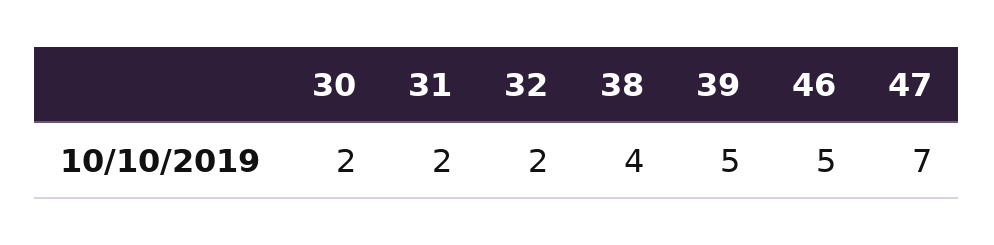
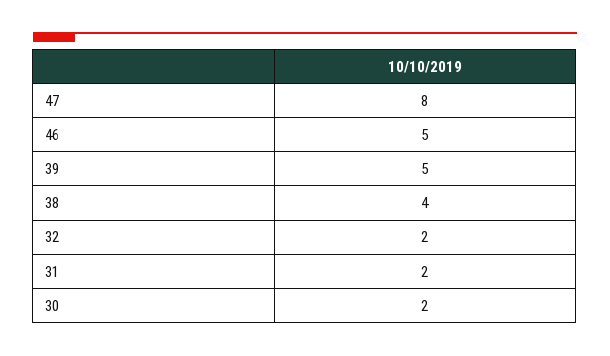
47: 7 -> 8

